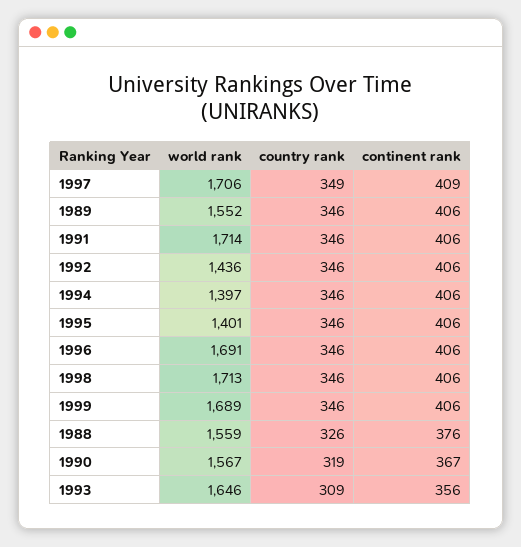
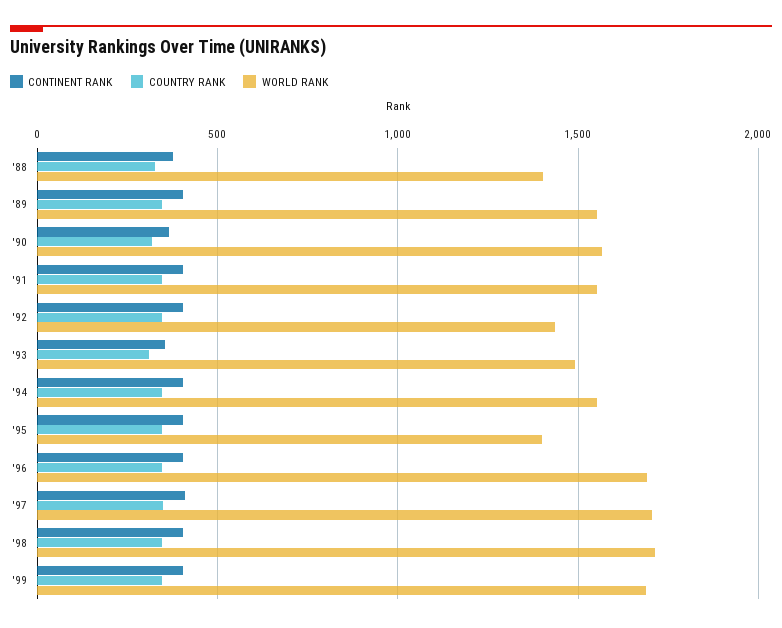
world rank, 1991: 1714 -> 1550
world rank, 1994: 1397 -> 1550
world rank, 1988: 1559 -> 1400
world rank, 1993: 1646 -> 1500

